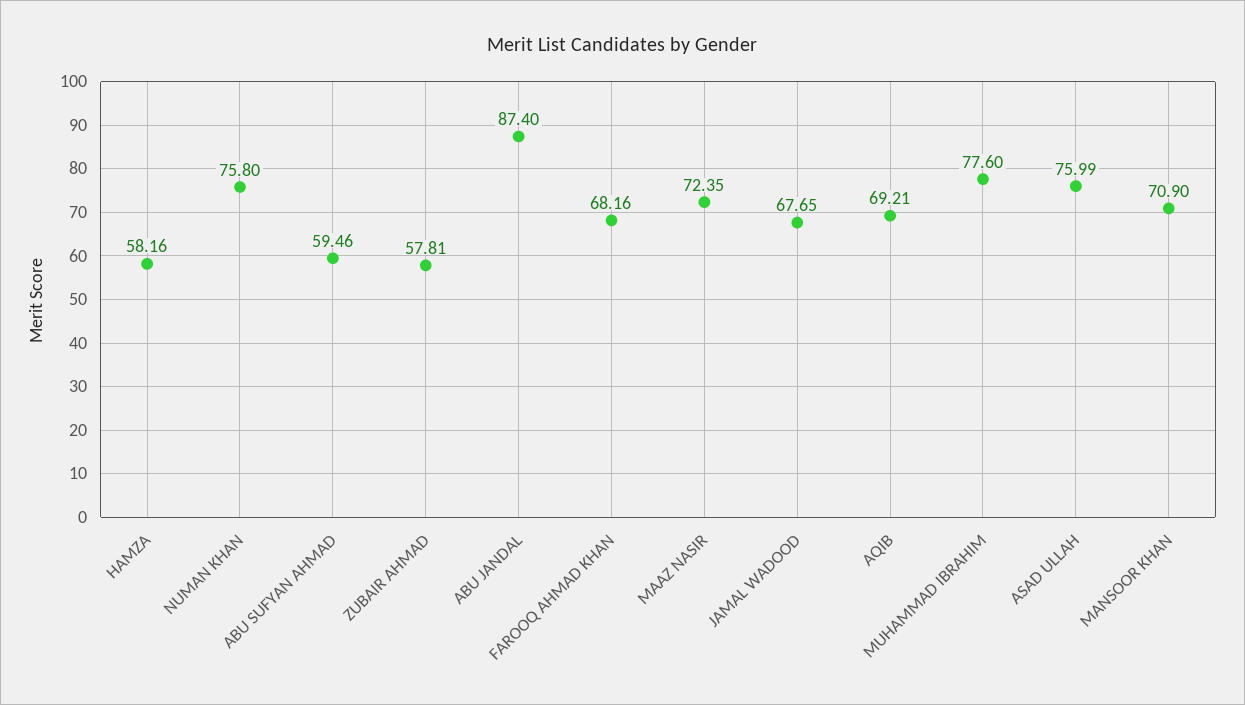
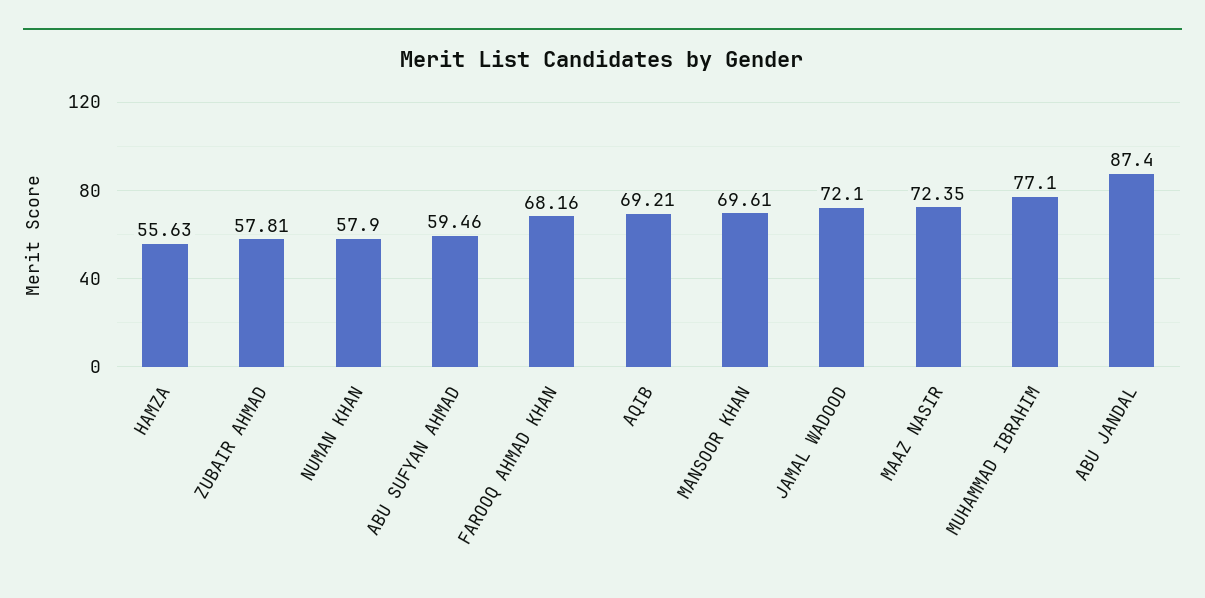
HAMZA: 58.16 -> 55.63
NUMAN KHAN: 75.8 -> 57.9
JAMAL WADOOD: 67.65 -> 72.1
MUHAMMAD IBRAHIM: 77.6 -> 77.1
ASAD ULLAH: 75.99 -> none
MANSOOR KHAN: 70.9 -> 69.61

